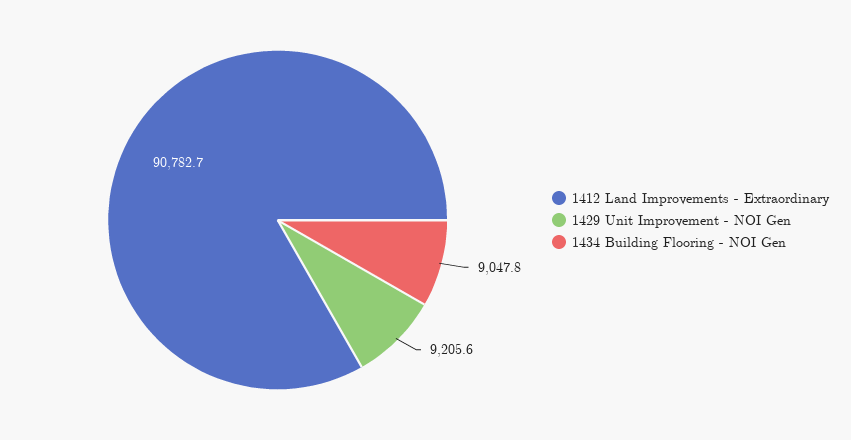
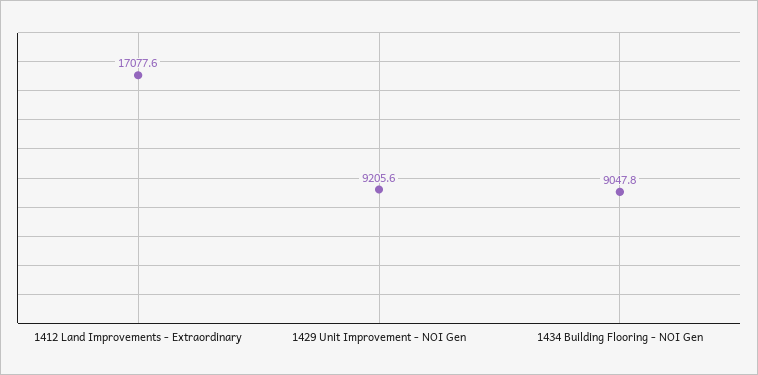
1412 Land Improvements - Extraordinary: 90782.7 -> 17077.6

